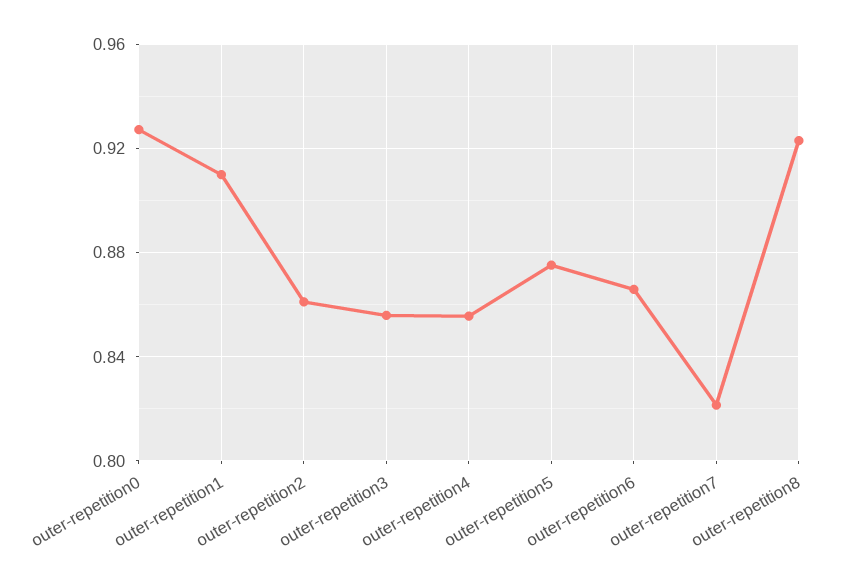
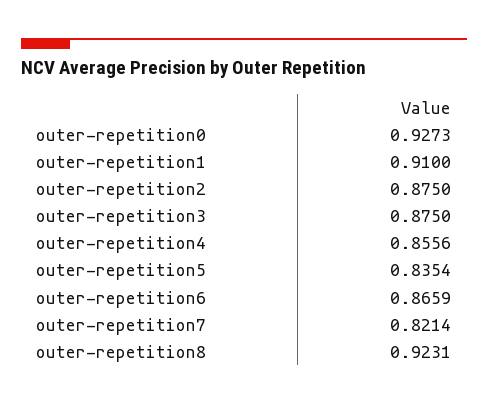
outer-repetition2: 0.86 -> 0.875
outer-repetition3: 0.855 -> 0.875
outer-repetition5: 0.875 -> 0.8354

